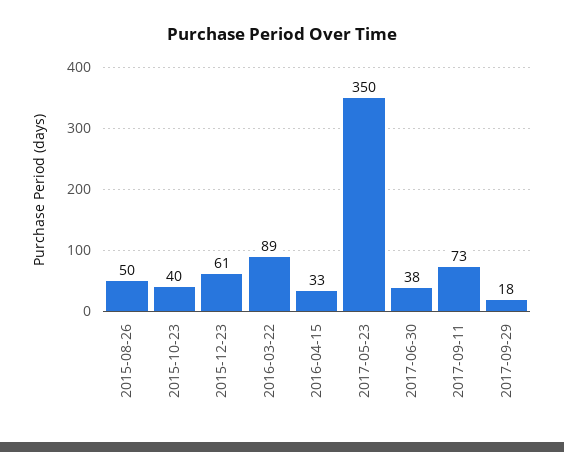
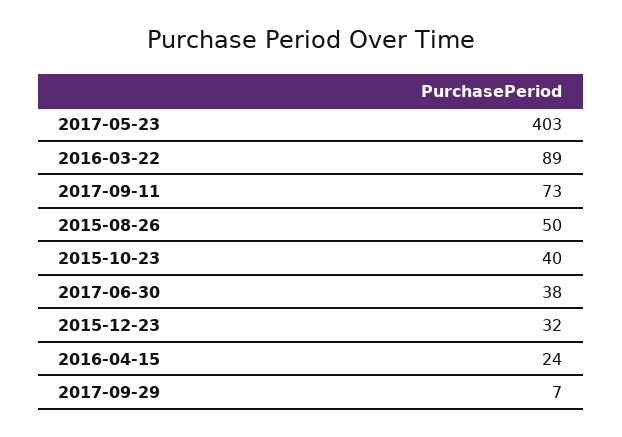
2015-12-23: 61 -> 32
2016-04-15: 33 -> 24
2017-05-23: 350 -> 403
2017-09-29: 18 -> 7

